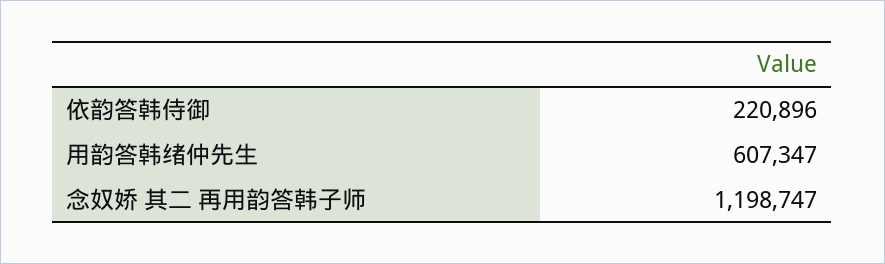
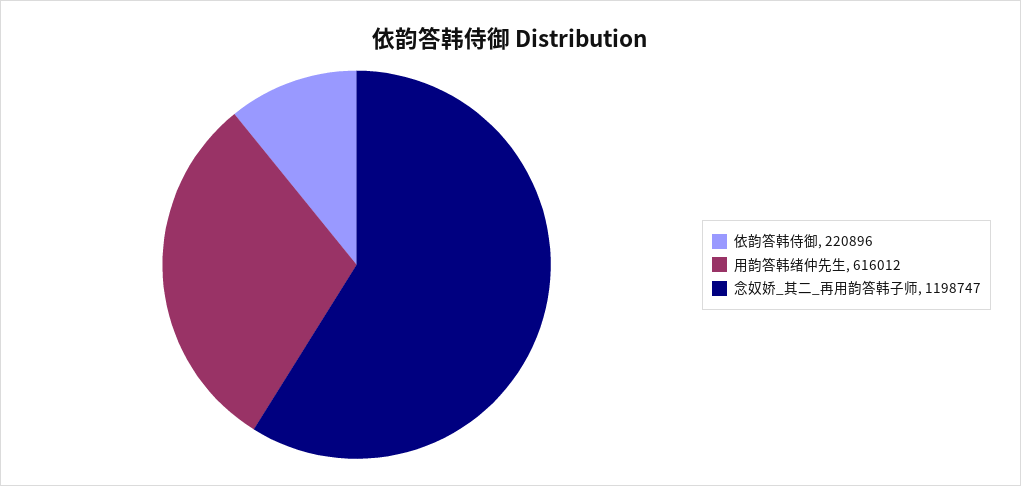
用韵答韩绪仲先生: 607347 -> 616012

